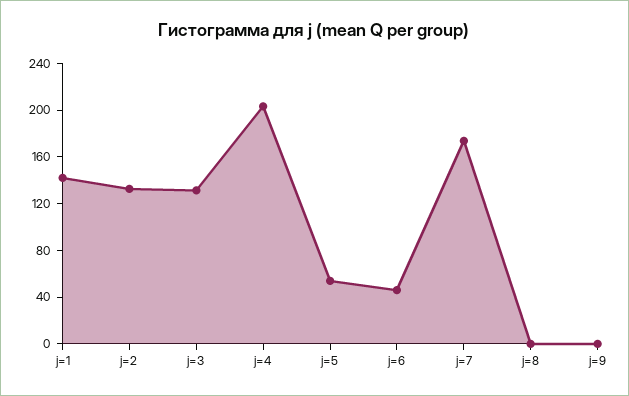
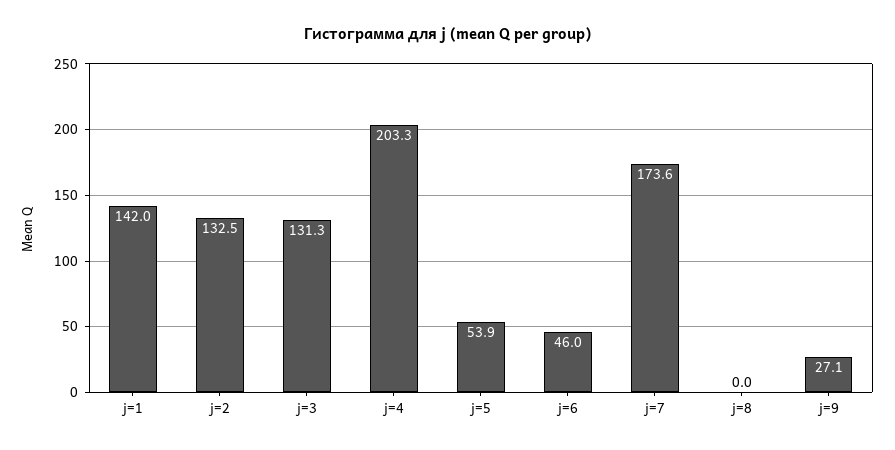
j=9: 0 -> 27.1

